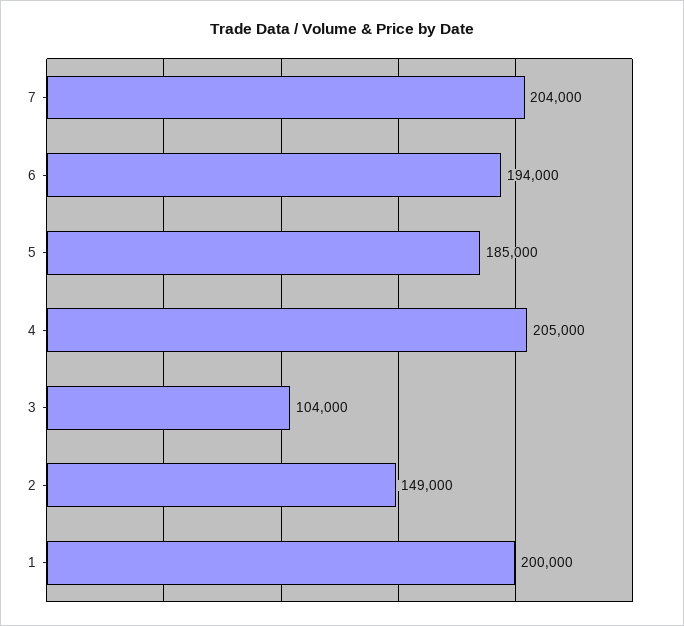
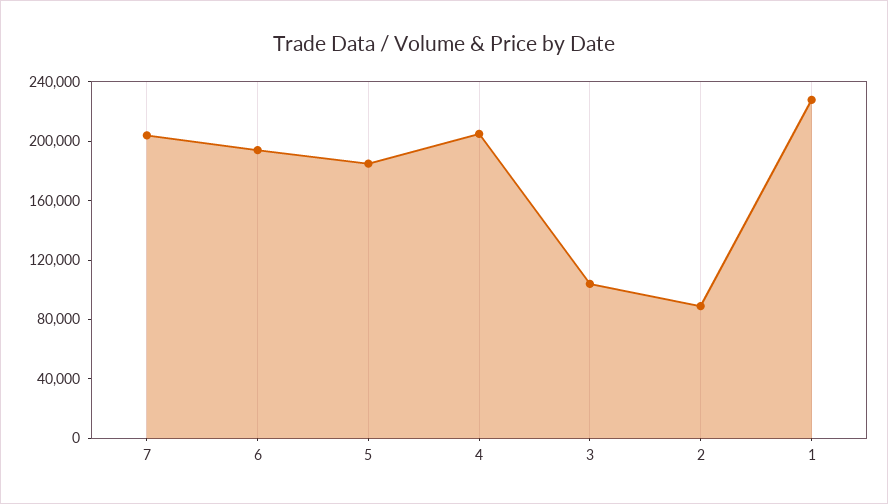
2: 149000 -> 90000
1: 200000 -> 230000

